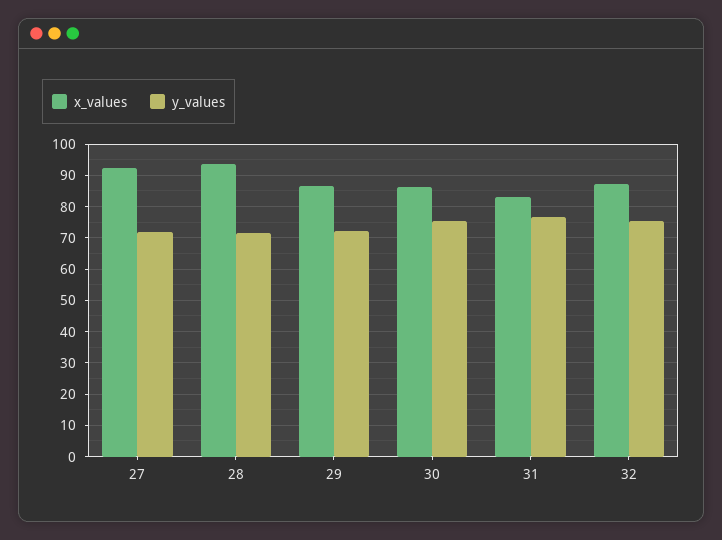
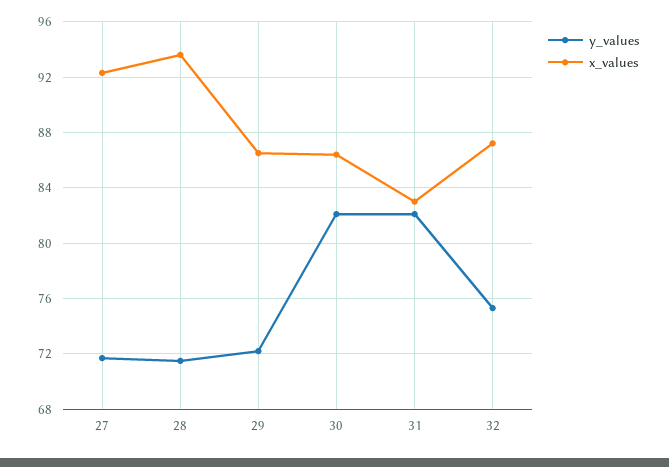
y_values, 30: 76 -> 82
y_values, 31: 76 -> 82

